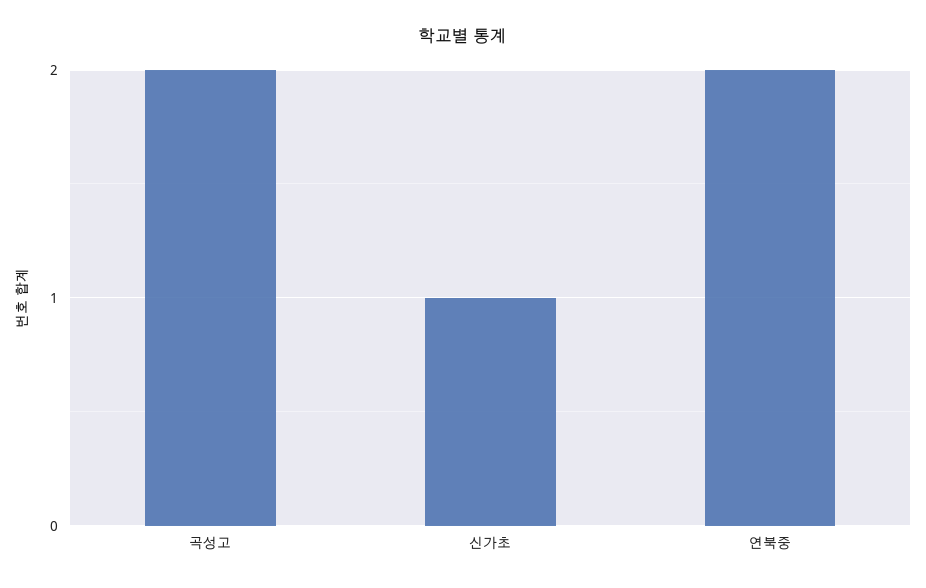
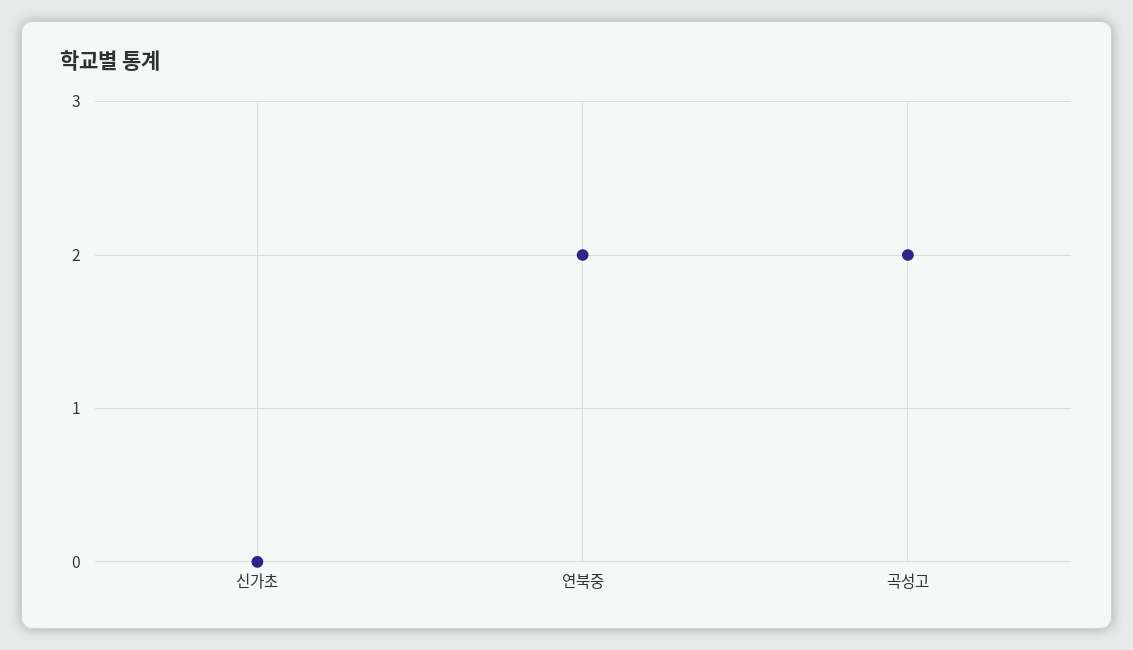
신가초: 1 -> 0

